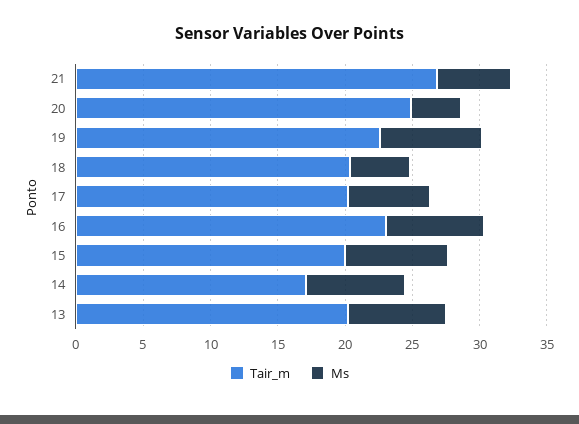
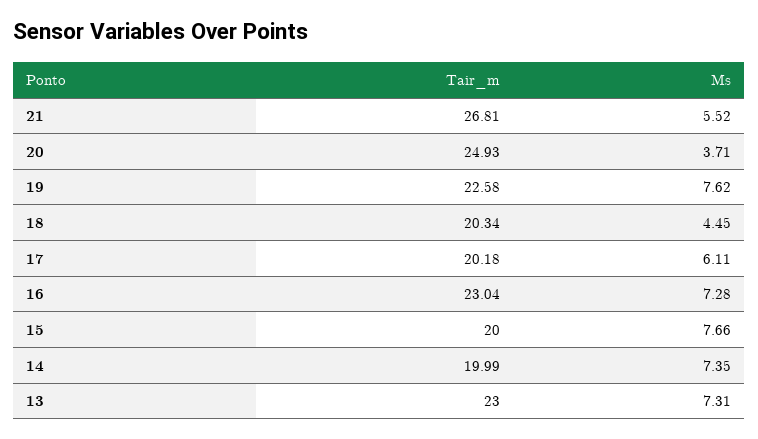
Tair_m, 14: 17 -> 19.99
Tair_m, 13: 20 -> 23

